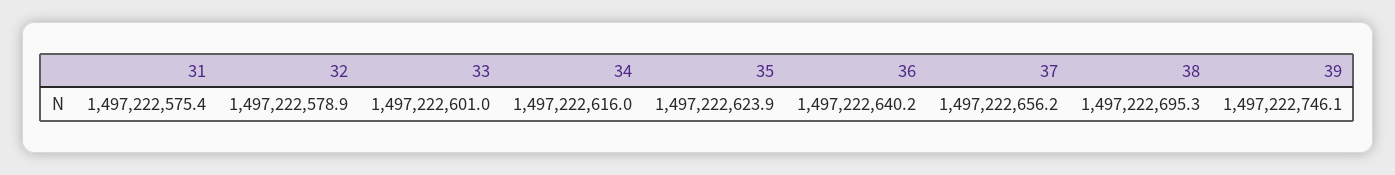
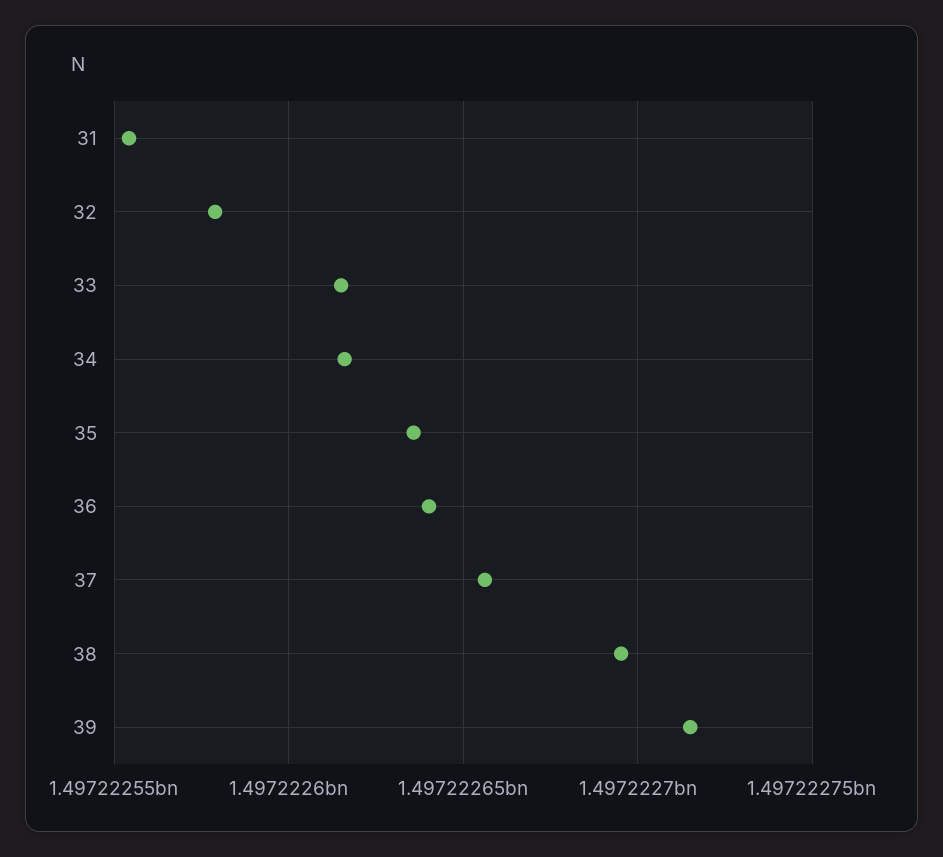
31: 1497222575.4 -> 1497222555
33: 1497222601 -> 1497222615
35: 1497222623.9 -> 1497222635
39: 1497222746.1 -> 1497222715

